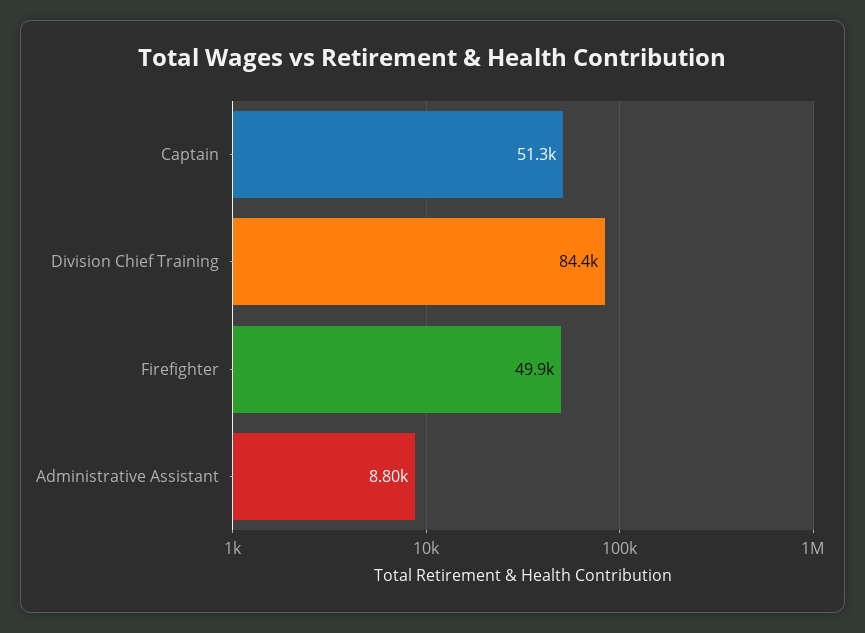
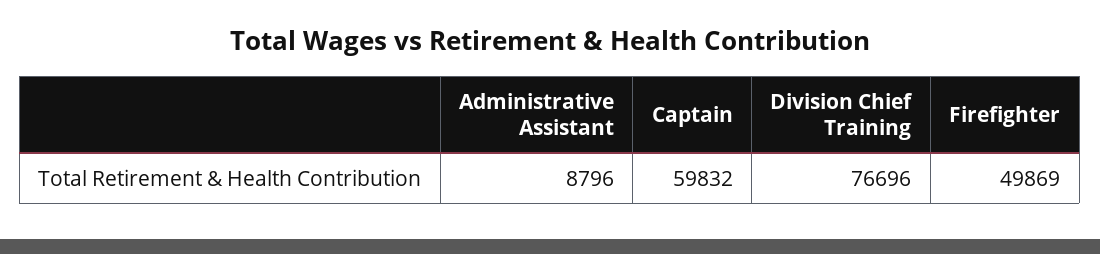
Captain: 51300 -> 59832
Division Chief Training: 84400 -> 76696

